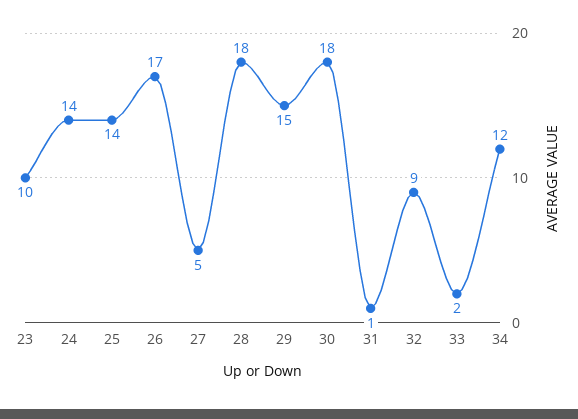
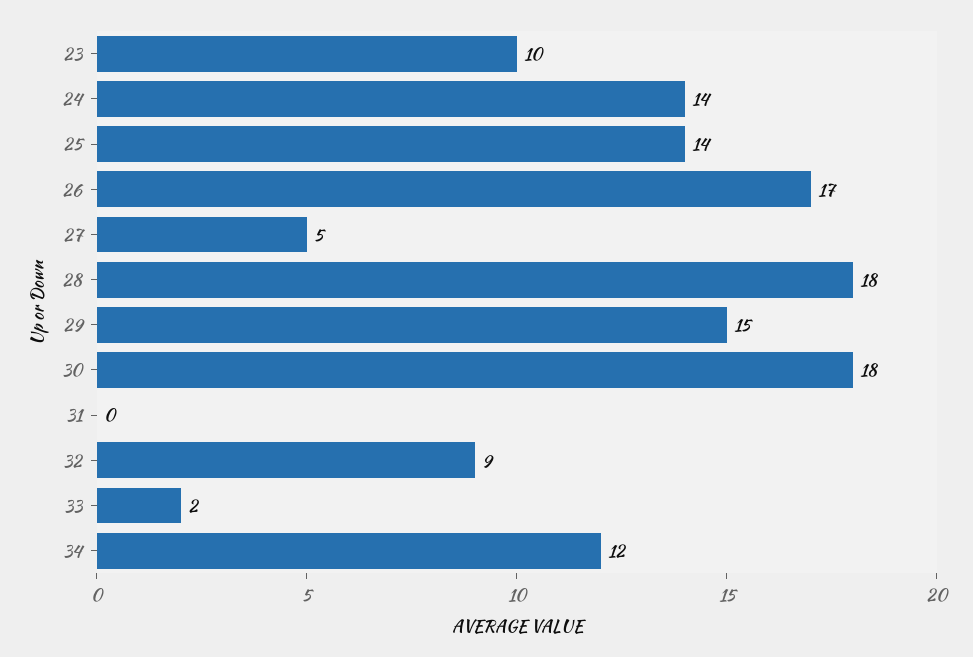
31: 1 -> 0

